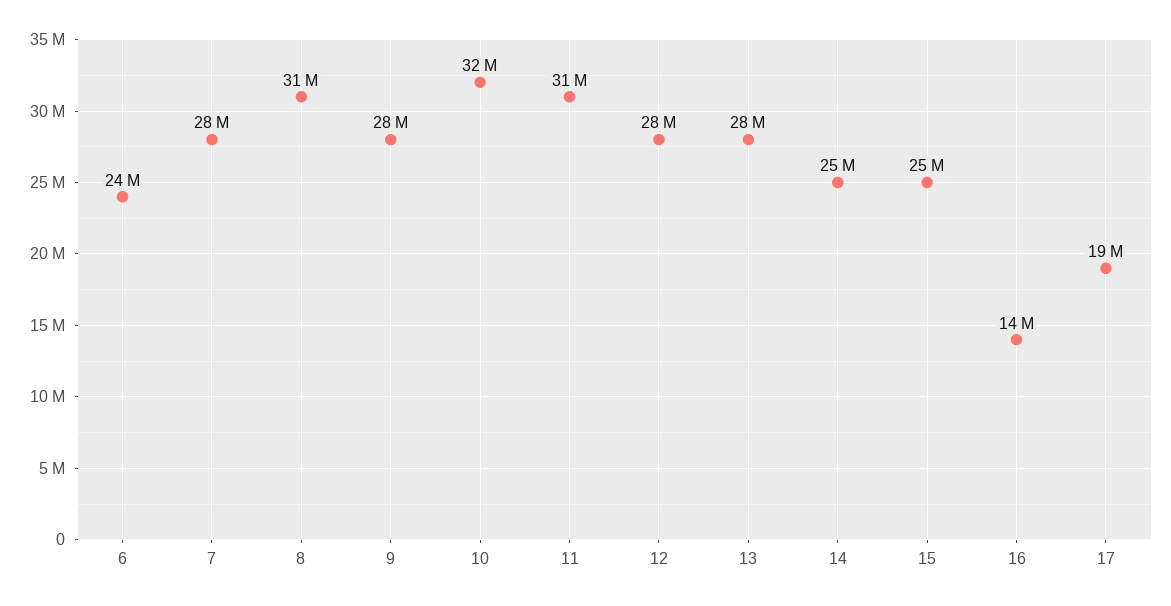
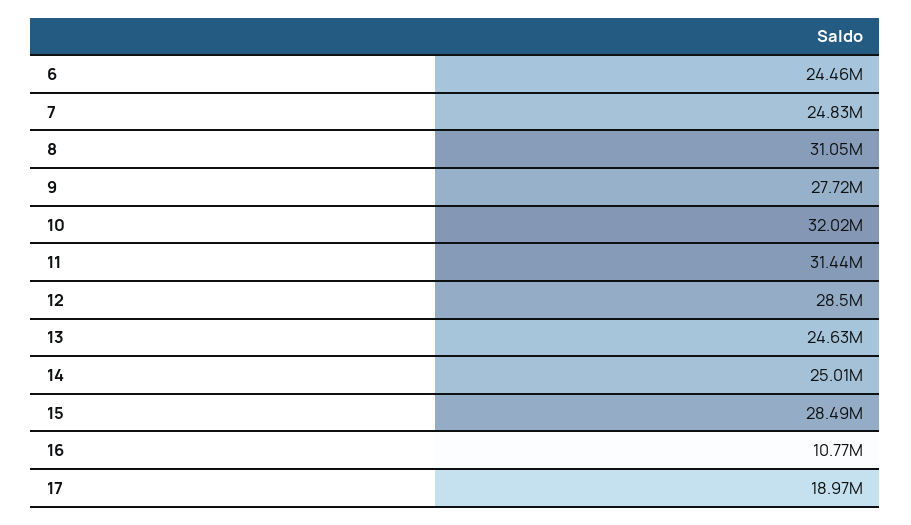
7: 28000000 -> 24830000
13: 28000000 -> 24630000
15: 25000000 -> 28490000
16: 14000000 -> 10770000

